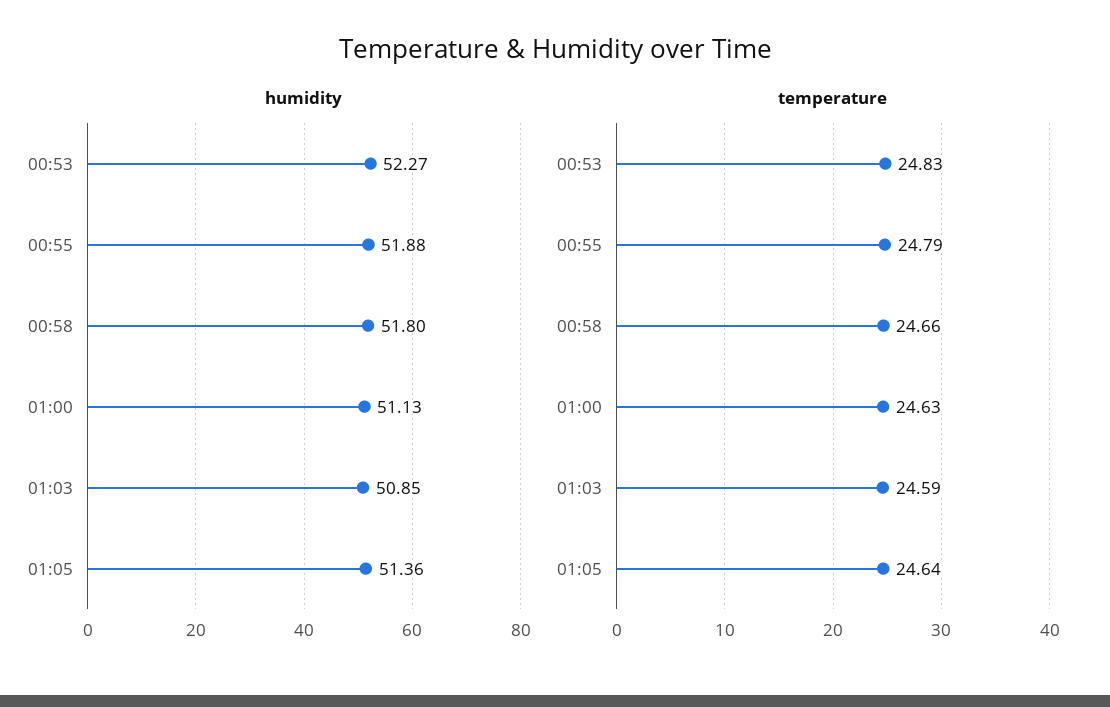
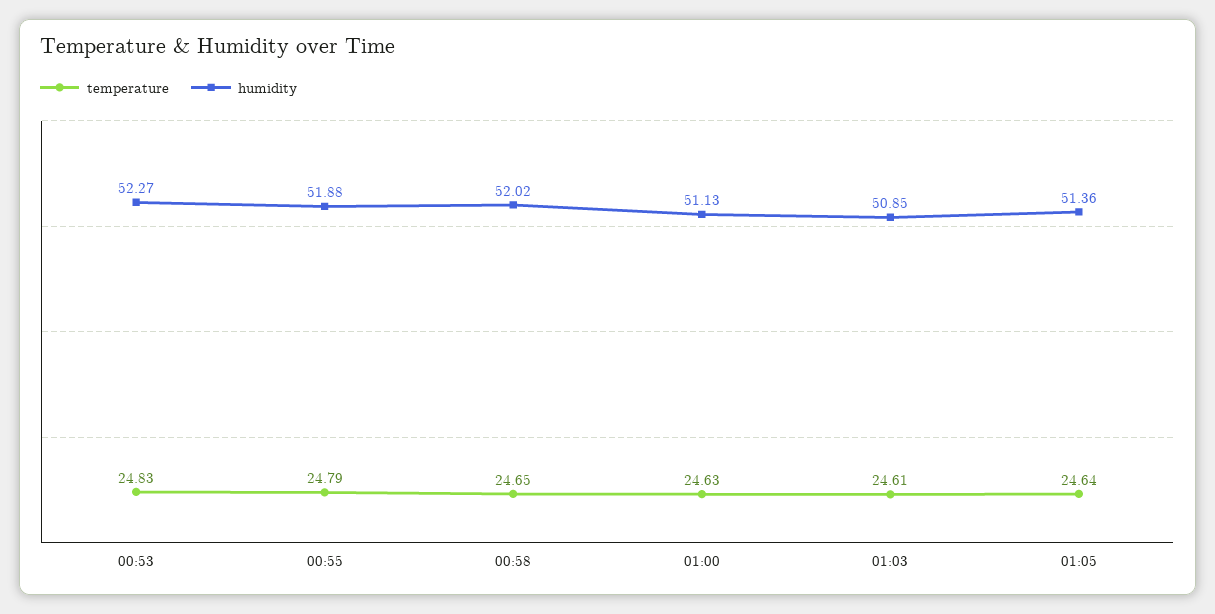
humidity, 00:58: 51.8 -> 52.02
temperature, 00:58: 24.66 -> 24.65
temperature, 01:03: 24.59 -> 24.61

